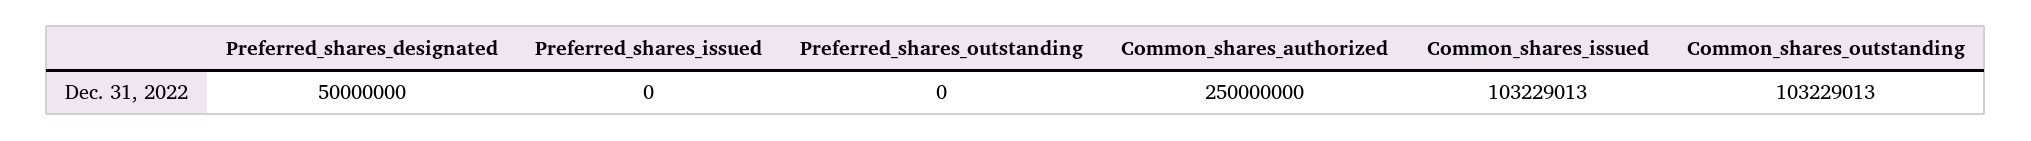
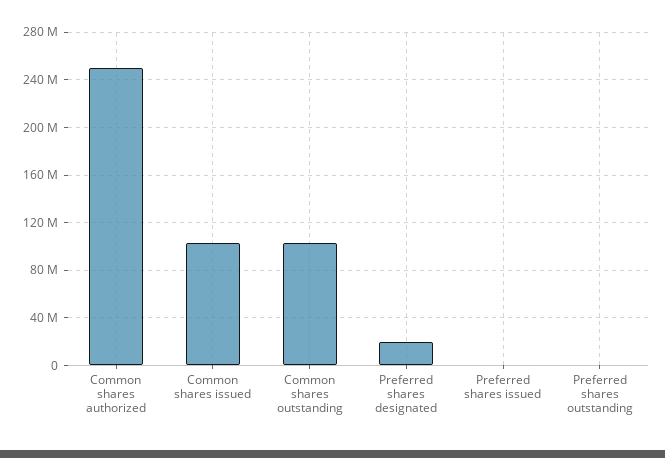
Preferred_shares_designated: 50000000 -> 20000000

